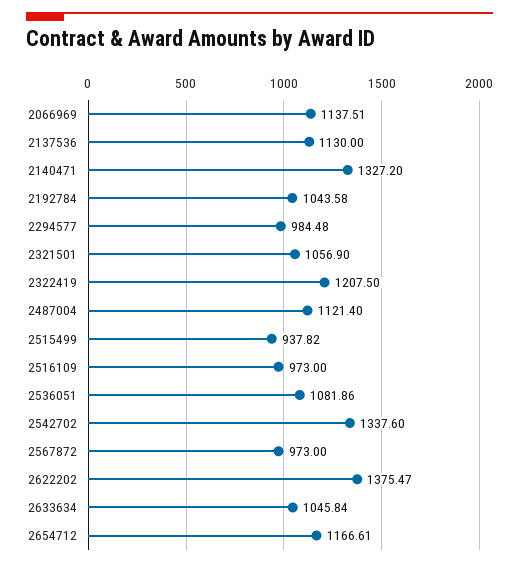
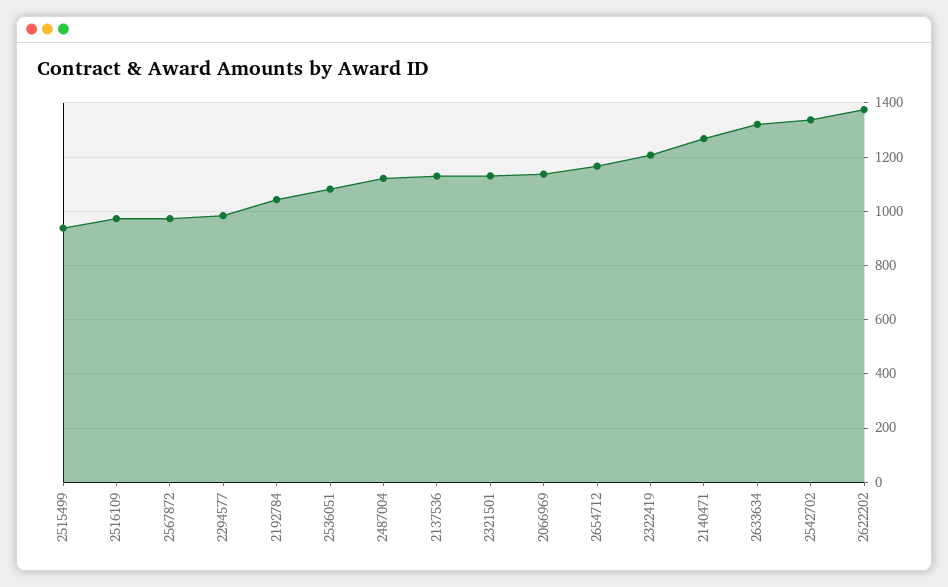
2140471: 1327.2 -> 1275
2321501: 1056.9 -> 1125
2633634: 1045.84 -> 1325

